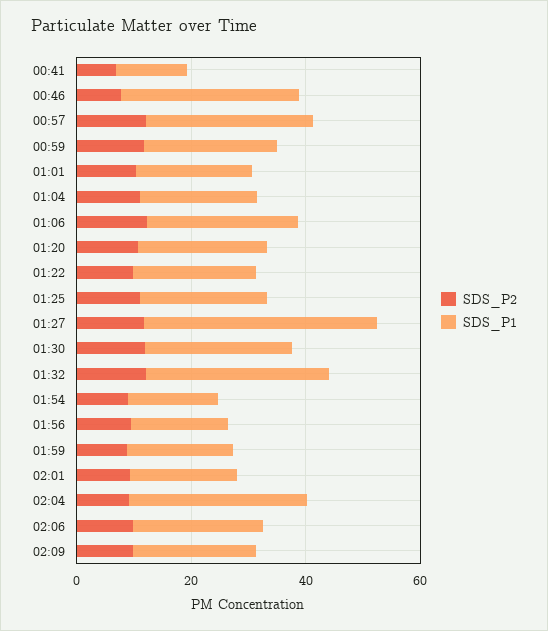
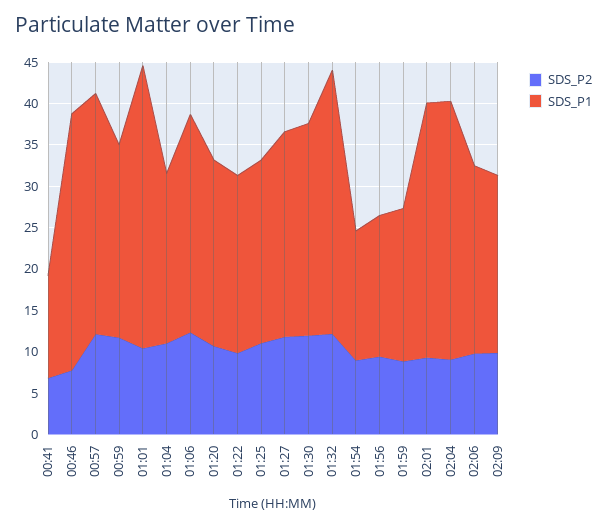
SDS_P1, 01:01: 20 -> 34
SDS_P1, 01:27: 40 -> 25
SDS_P1, 02:01: 20 -> 31

